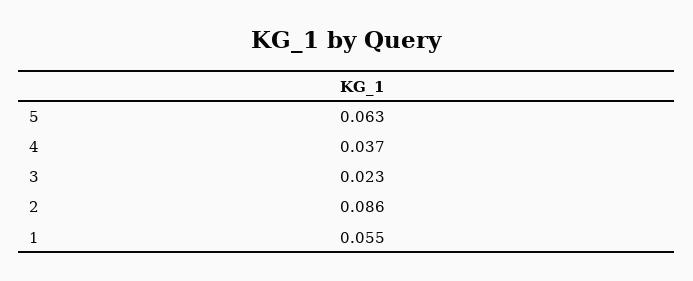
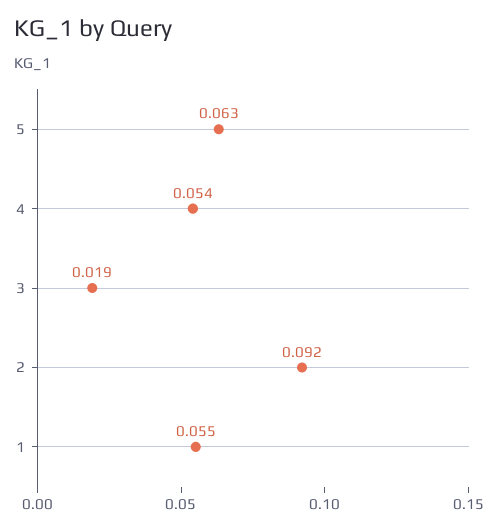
4: 0.037 -> 0.054
3: 0.023 -> 0.019
2: 0.086 -> 0.092

